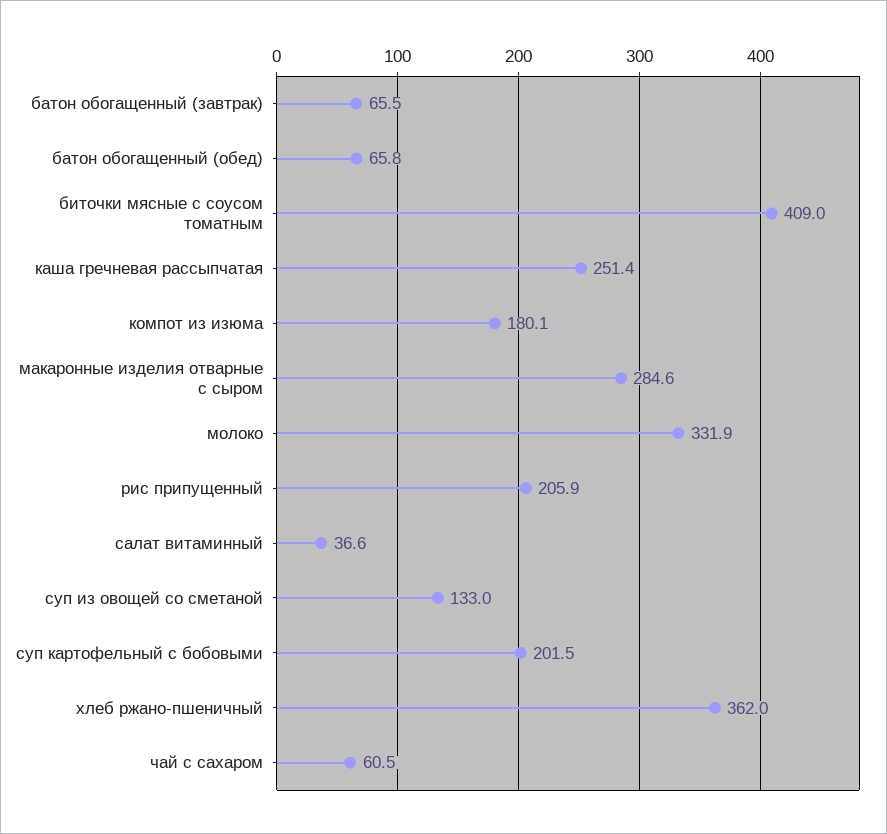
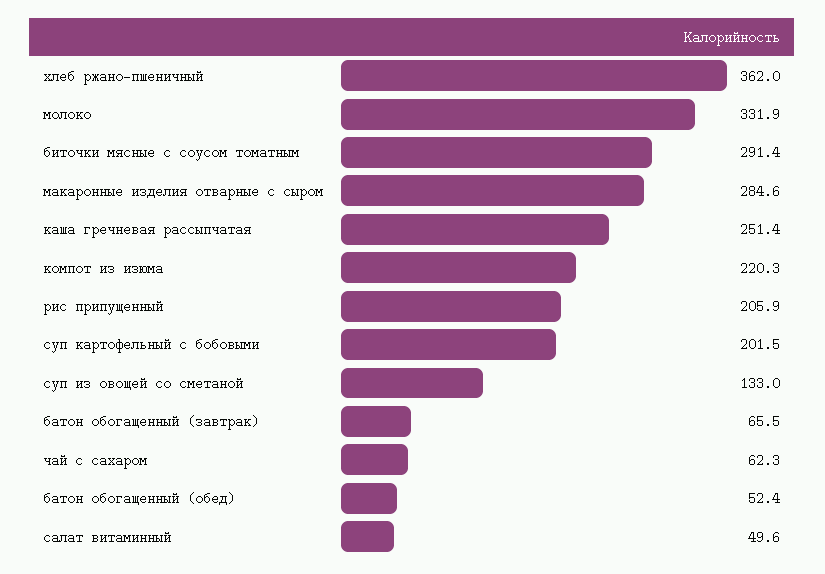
батон обогащенный (обед): 65.8 -> 52.4
биточки мясные с соусом томатным: 409 -> 291.4
компот из изюма: 180.1 -> 220.3
салат витаминный: 36.6 -> 49.6
чай с сахаром: 60.5 -> 62.3

